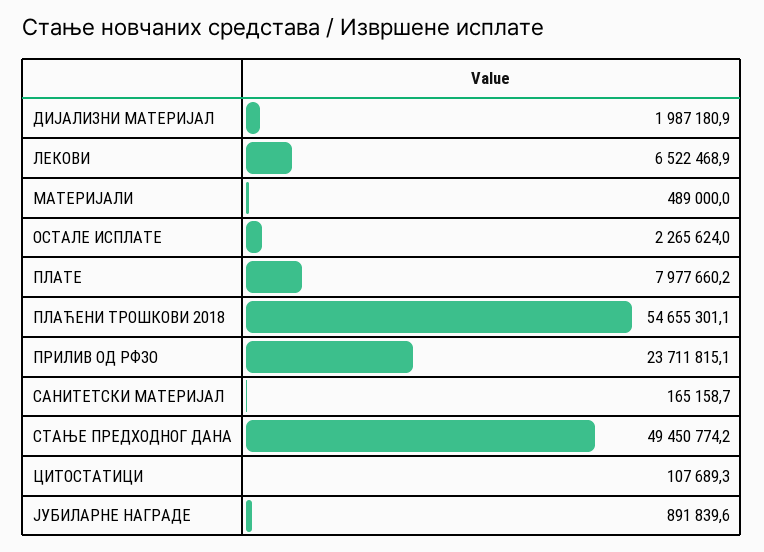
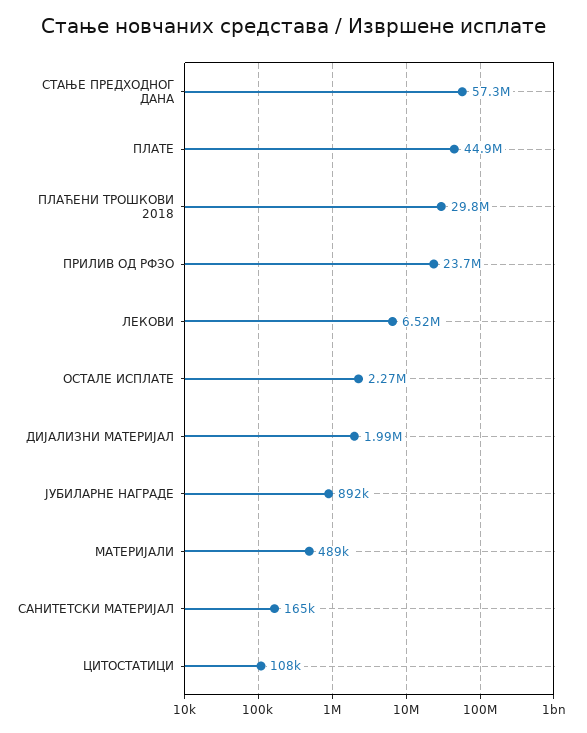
ПЛАТЕ: 7977660.2 -> 44900000
ПЛАЋЕНИ ТРОШКОВИ 2018: 54655301.1 -> 29800000
СТАЊЕ ПРЕДХОДНОГ ДАНА: 49450774.2 -> 57300000

